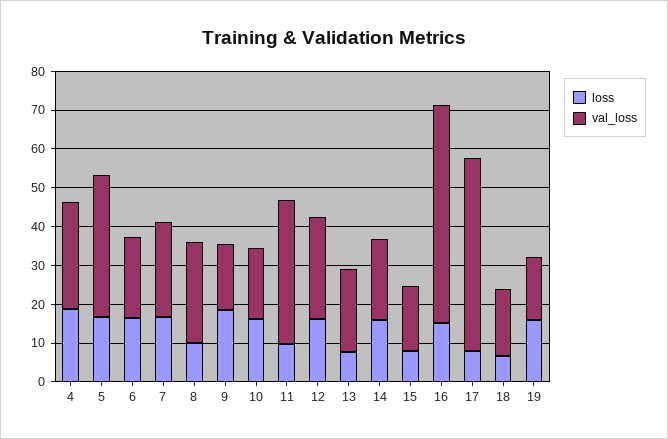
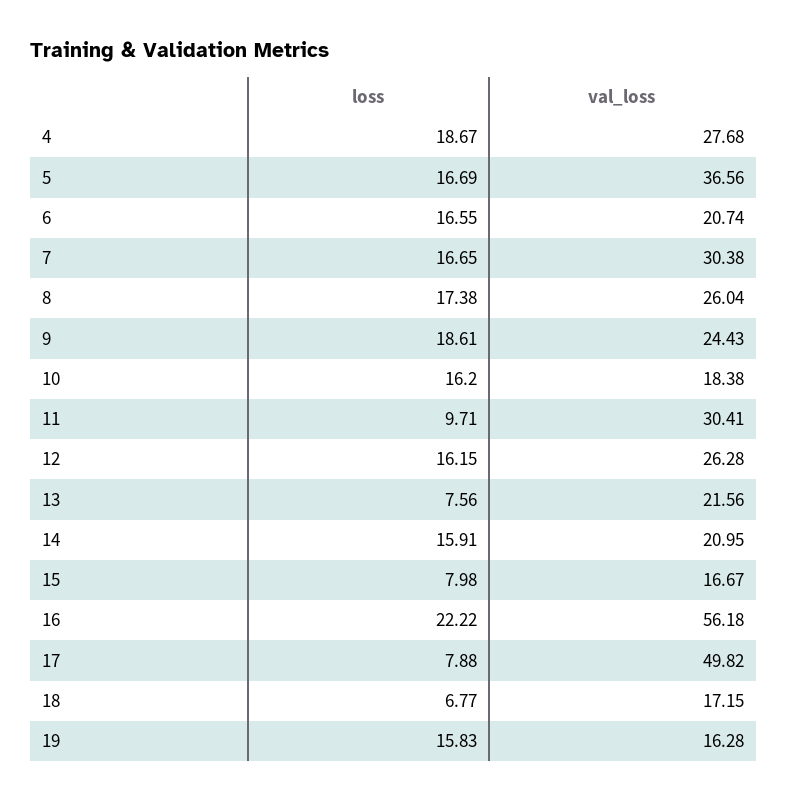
val_loss, 7: 25 -> 30.38
loss, 8: 10 -> 17.38
val_loss, 9: 17.5 -> 24.43
val_loss, 11: 37.5 -> 30.41
loss, 16: 15 -> 22.22

